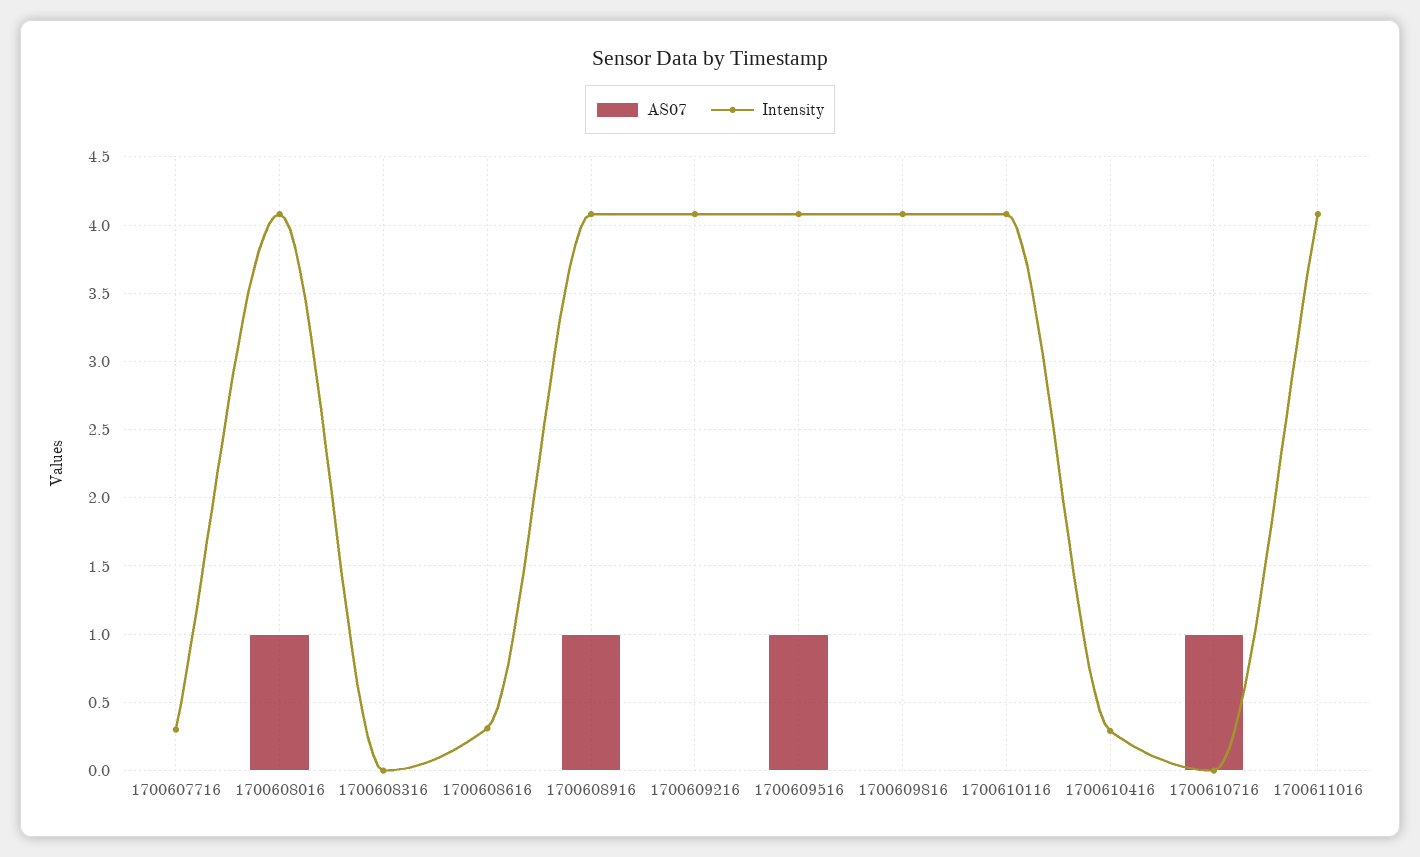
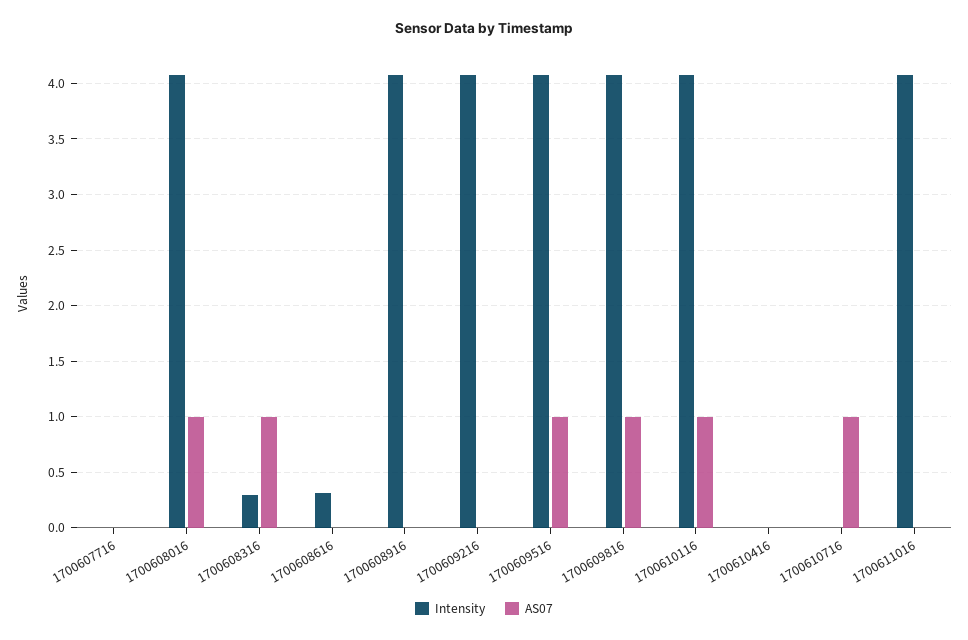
Intensity, 1700607716: 0.3 -> 0
AS07, 1700608316: 0 -> 1
Intensity, 1700608316: 0 -> 0.3
AS07, 1700608916: 1 -> 0
AS07, 1700609816: 0 -> 1
AS07, 1700610116: 0 -> 1
Intensity, 1700610416: 0.3 -> 0

